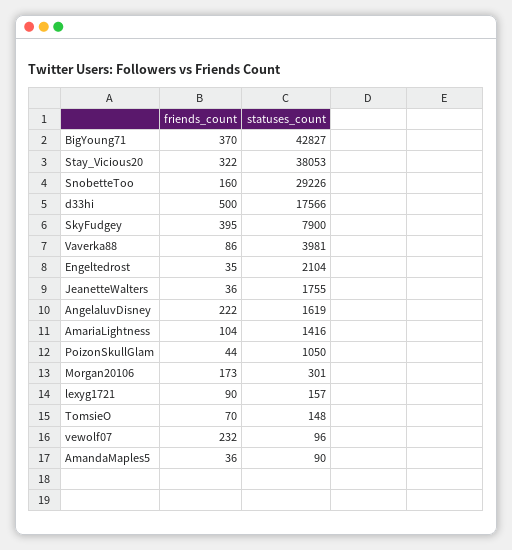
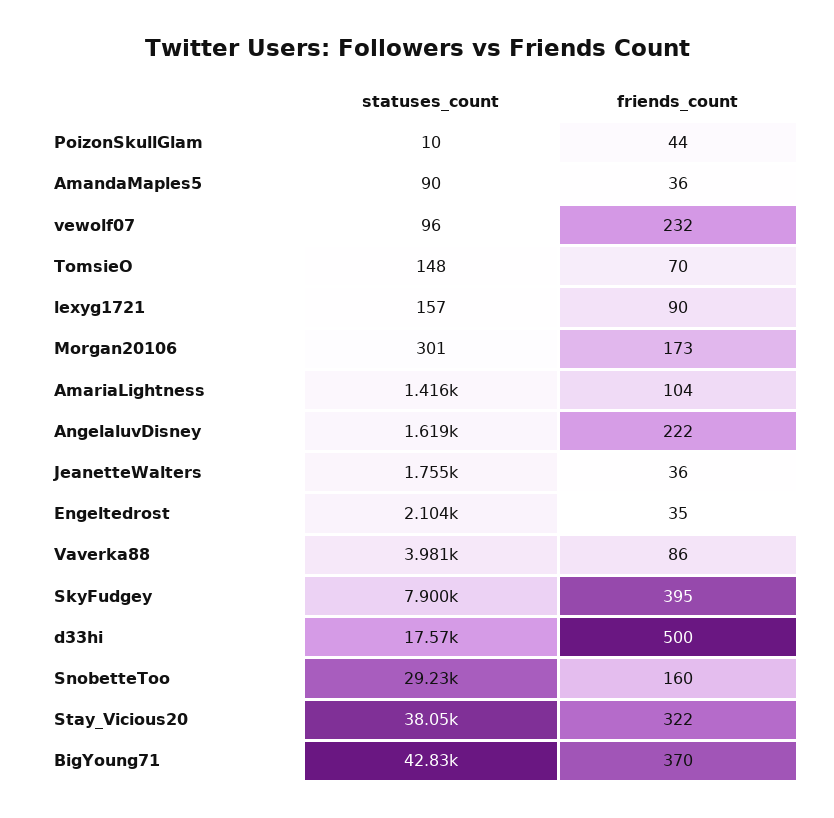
statuses_count, PoizonSkullGlam: 1050 -> 10

